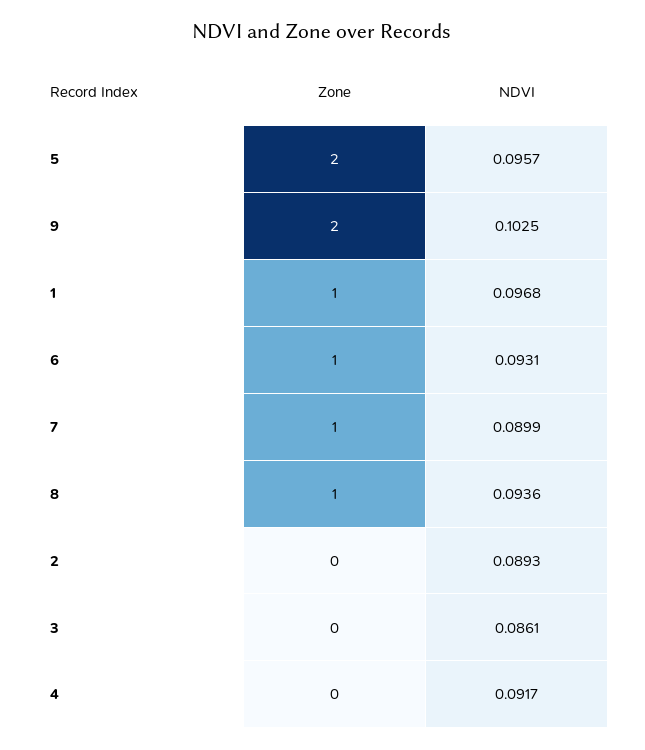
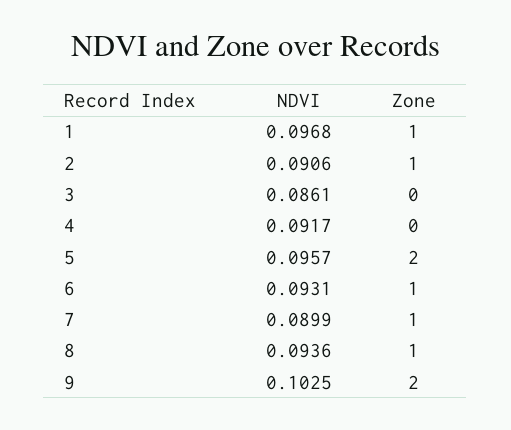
Zone, 2: 0 -> 1
NDVI, 2: 0.0893 -> 0.0906

